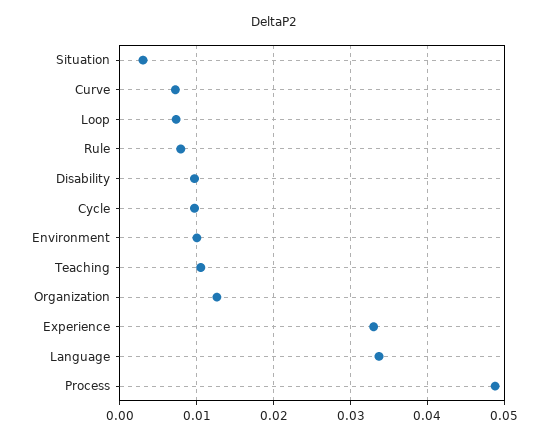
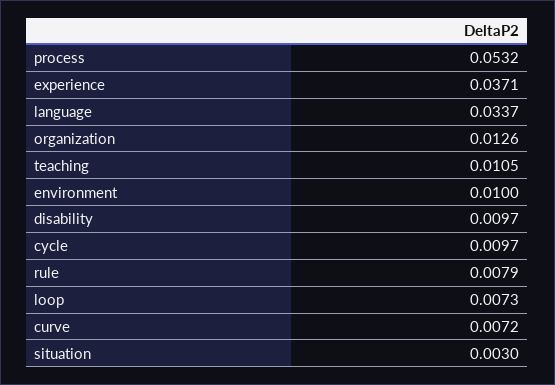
Experience: 0.033 -> 0.0371
Process: 0.049 -> 0.0532

